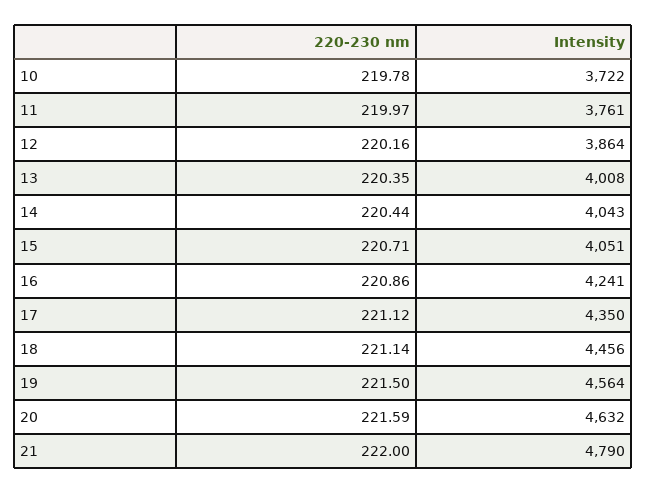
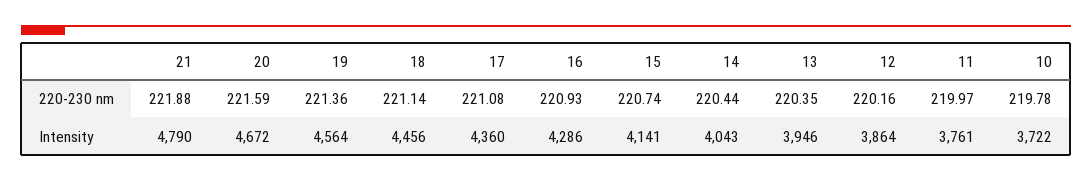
Intensity, 13: 4008 -> 3946
220-230 nm, 15: 220.71 -> 220.74
Intensity, 15: 4051 -> 4141
220-230 nm, 16: 220.86 -> 220.93
Intensity, 16: 4241 -> 4286
220-230 nm, 17: 221.12 -> 221.08
Intensity, 17: 4350 -> 4360
220-230 nm, 19: 221.5 -> 221.36
Intensity, 20: 4632 -> 4672
220-230 nm, 21: 222 -> 221.88

